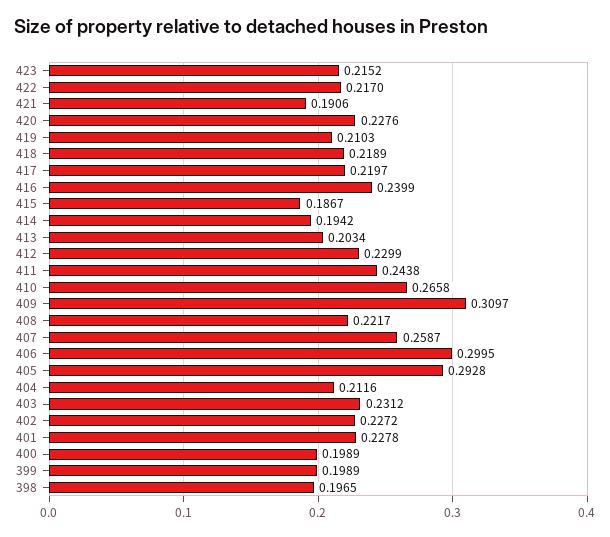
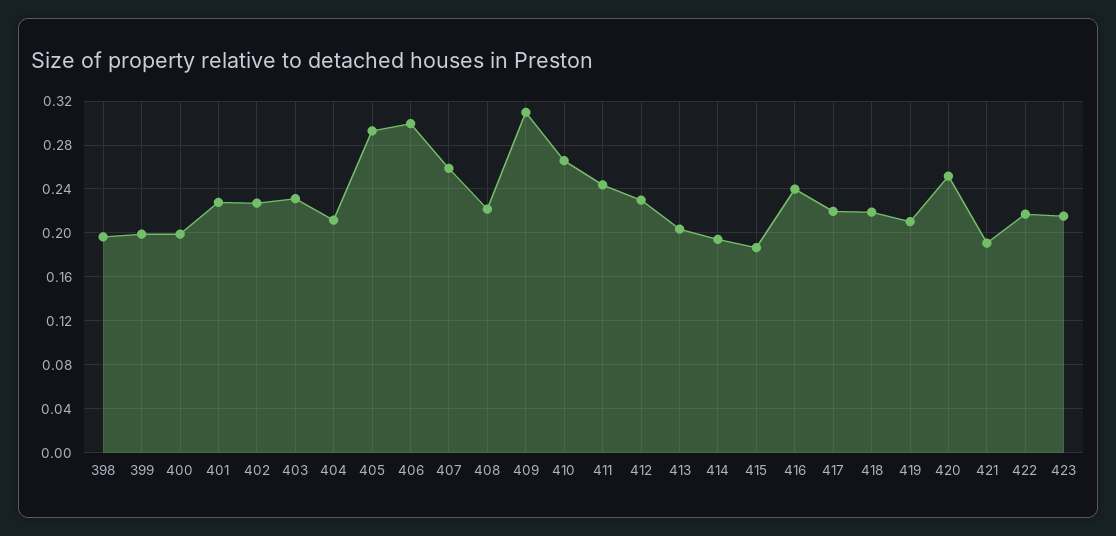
420: 0.2276 -> 0.25

